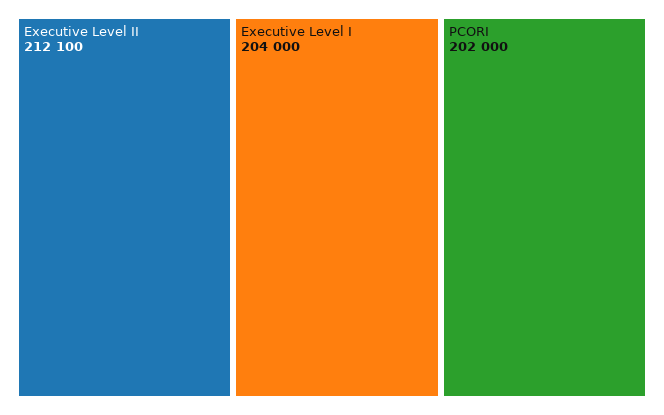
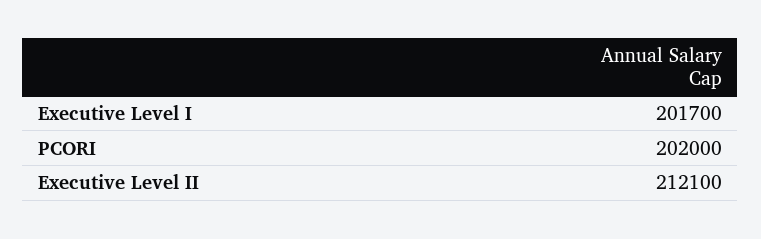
Executive Level I: 204000 -> 201700

